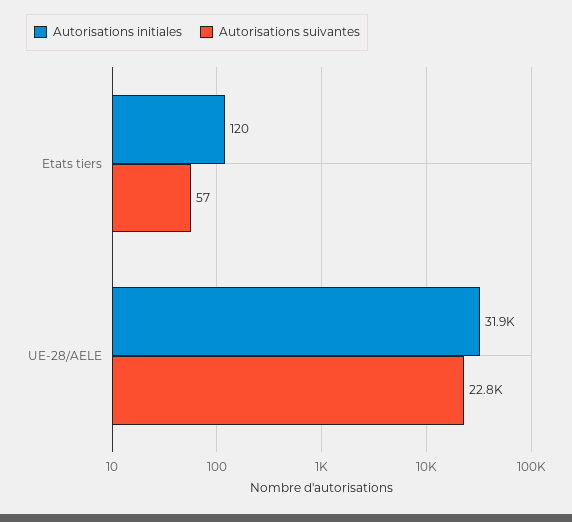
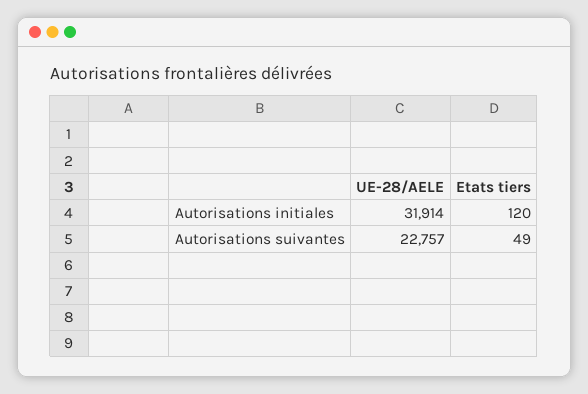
Autorisations suivantes, Etats tiers: 57 -> 49

